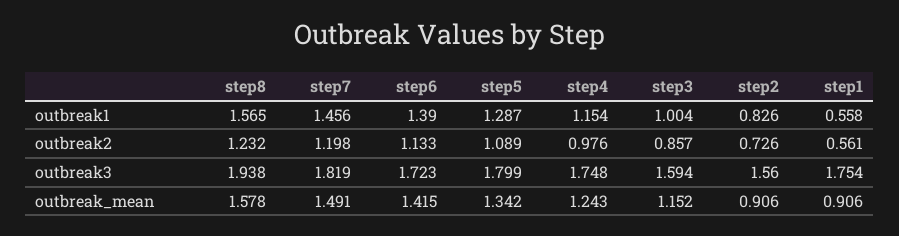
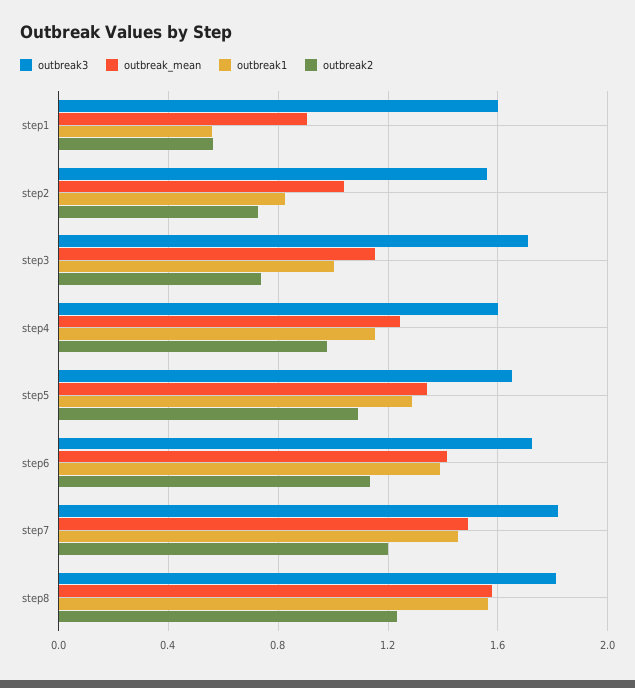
outbreak2, step3: 0.857 -> 0.75
outbreak3, step8: 1.938 -> 1.8
outbreak3, step5: 1.799 -> 1.65
outbreak3, step4: 1.748 -> 1.6
outbreak3, step3: 1.594 -> 1.7
outbreak3, step1: 1.754 -> 1.6
outbreak_mean, step2: 0.906 -> 1.05

